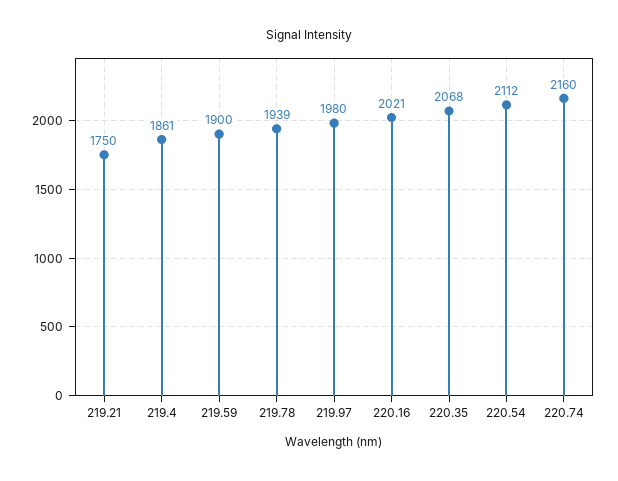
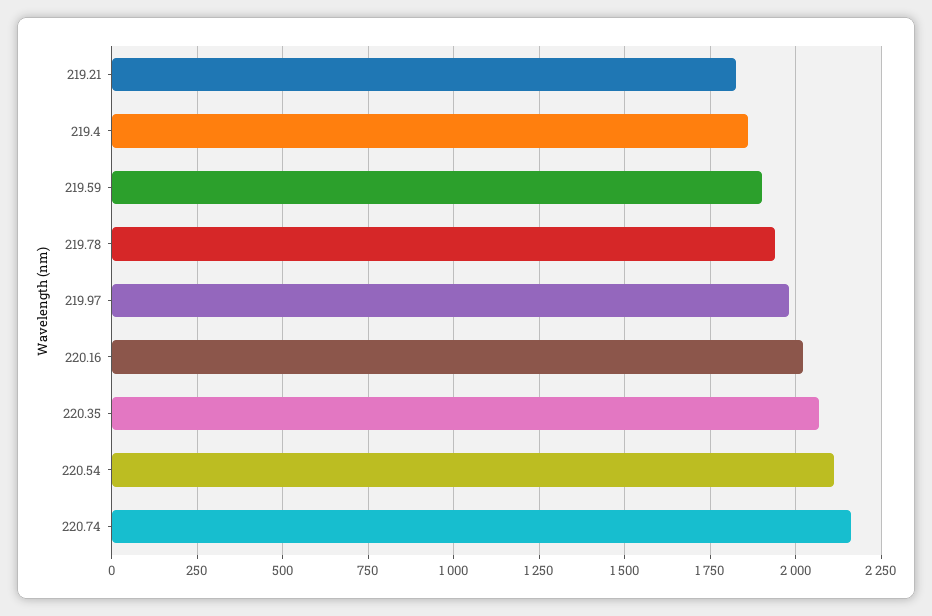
219.21: 1750 -> 1825

